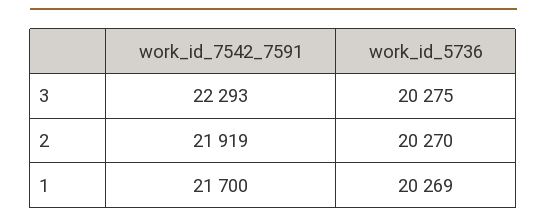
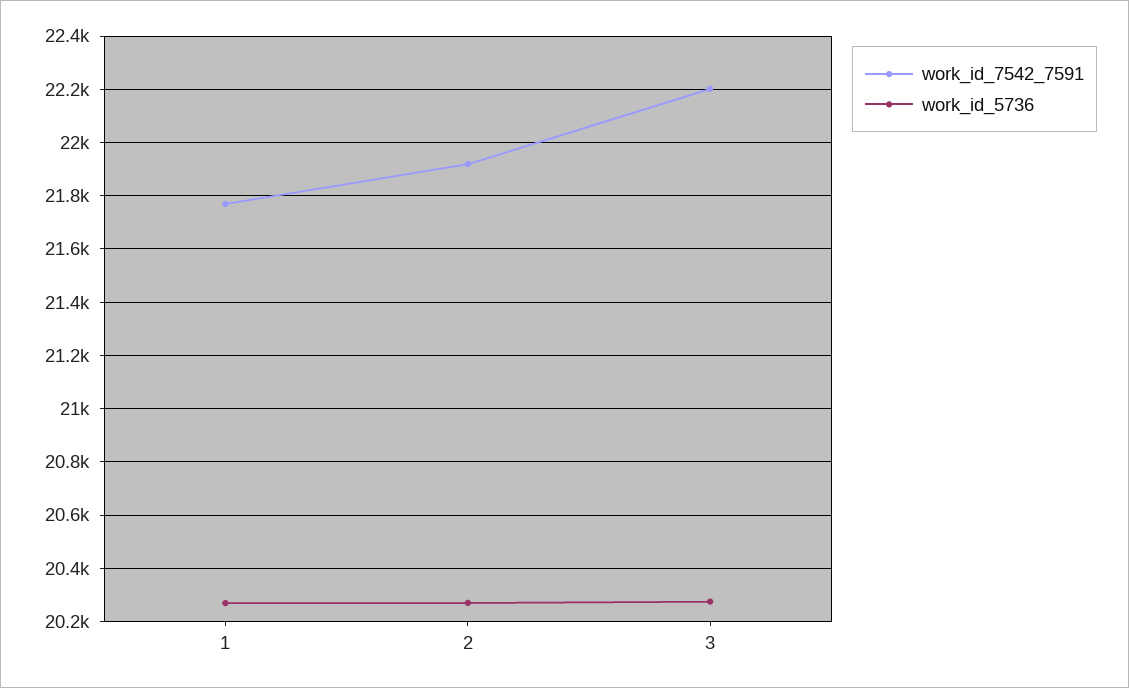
work_id_7542_7591, 3: 22293 -> 22200
work_id_7542_7591, 1: 21700 -> 21775

